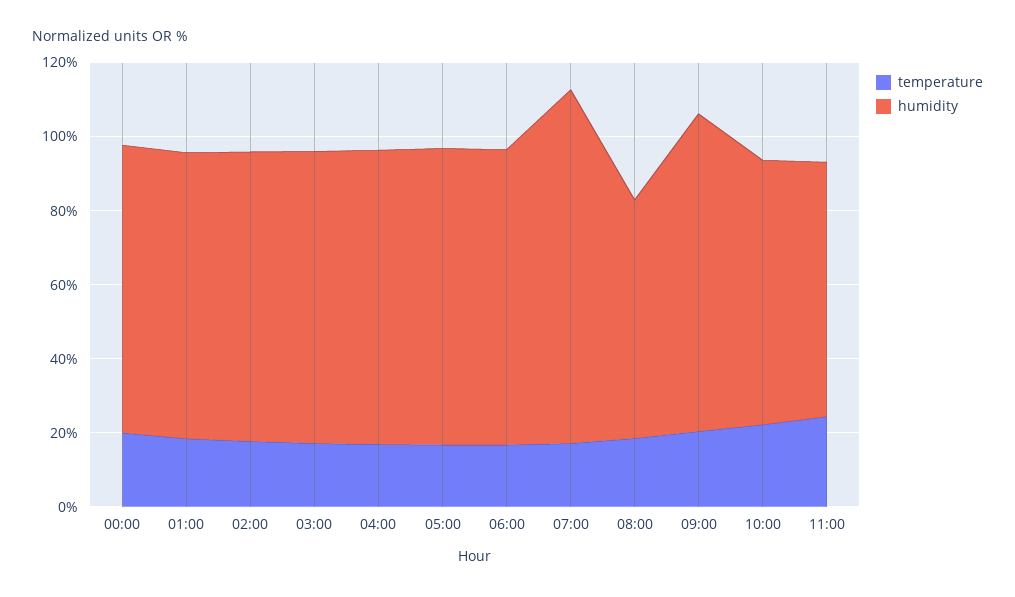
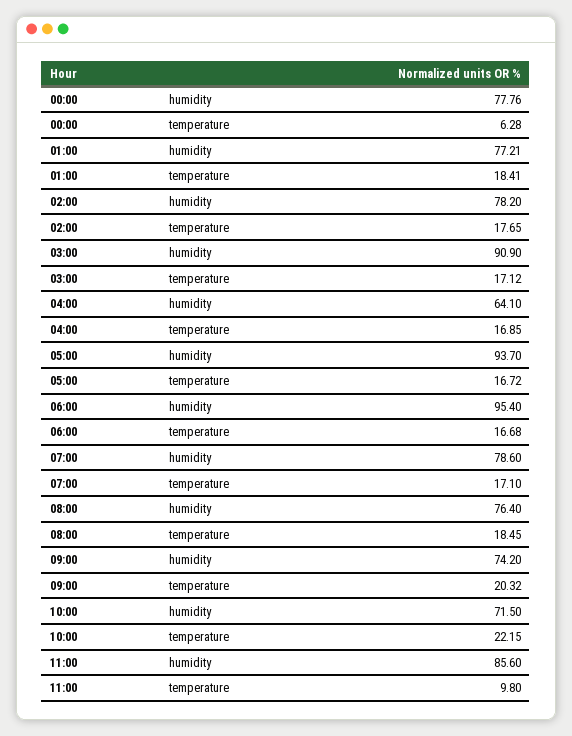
temperature, 00:00: 20 -> 6.28
humidity, 03:00: 80 -> 90.9
humidity, 04:00: 80 -> 64.1
humidity, 05:00: 80 -> 93.7
humidity, 06:00: 80 -> 95.4
humidity, 07:00: 95 -> 78.6
humidity, 08:00: 65 -> 76.4
humidity, 09:00: 85 -> 74.2
temperature, 11:00: 25 -> 9.8
humidity, 11:00: 70 -> 85.6

